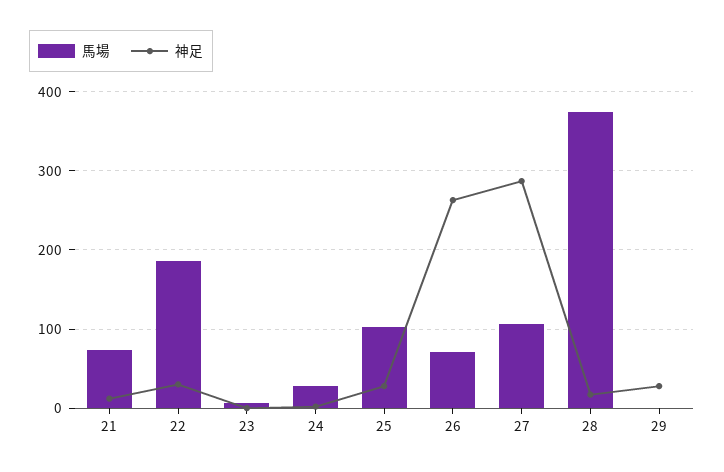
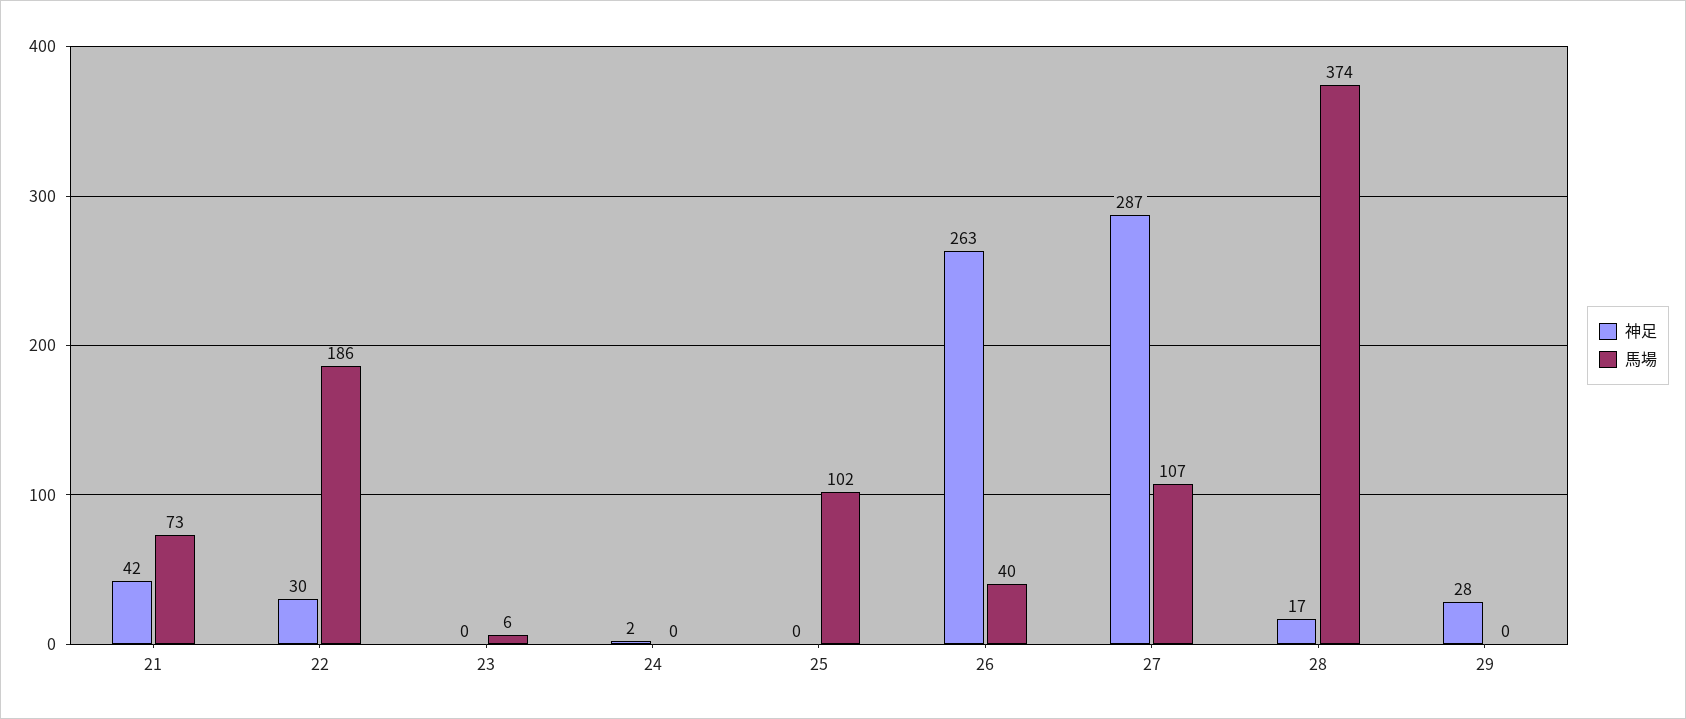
神足, 21: 10 -> 42
馬場, 24: 30 -> 0
神足, 25: 30 -> 0
馬場, 26: 70 -> 40

